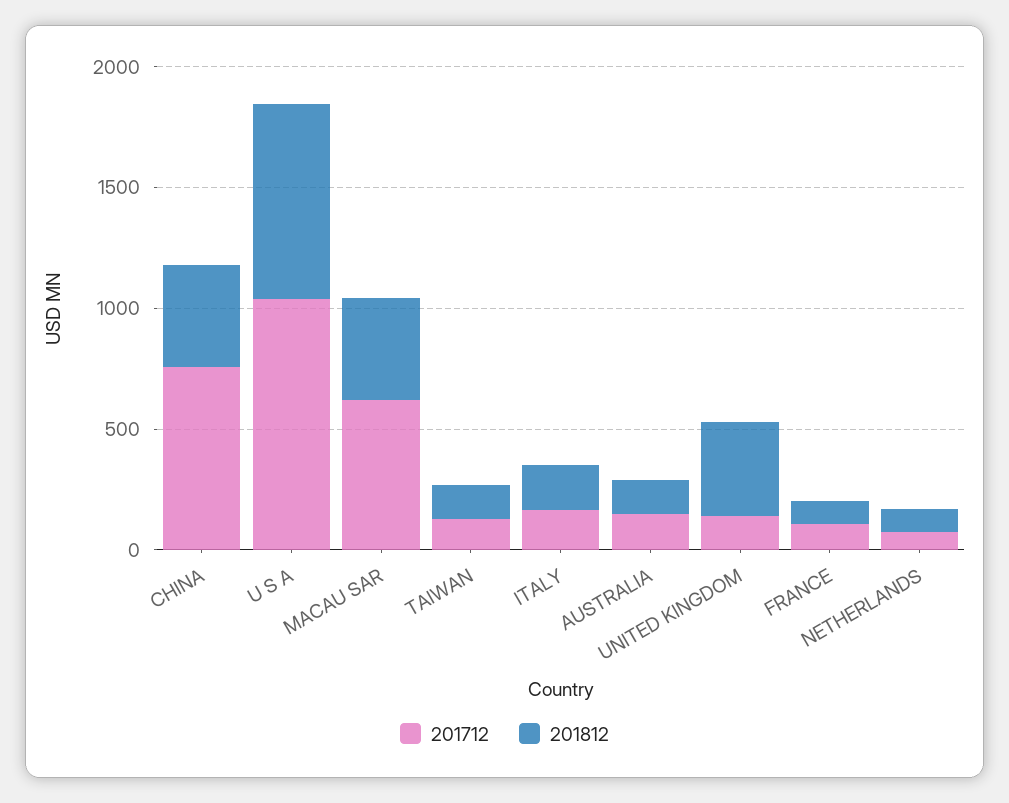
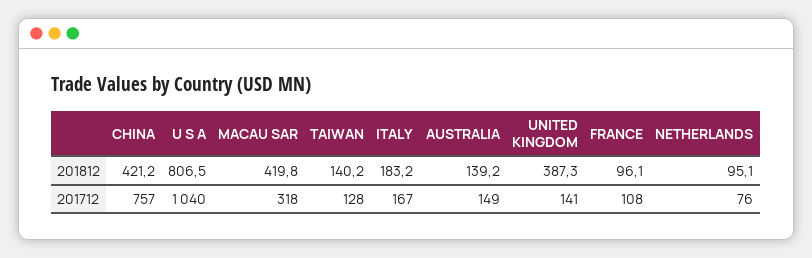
201712, MACAU SAR: 600 -> 318

